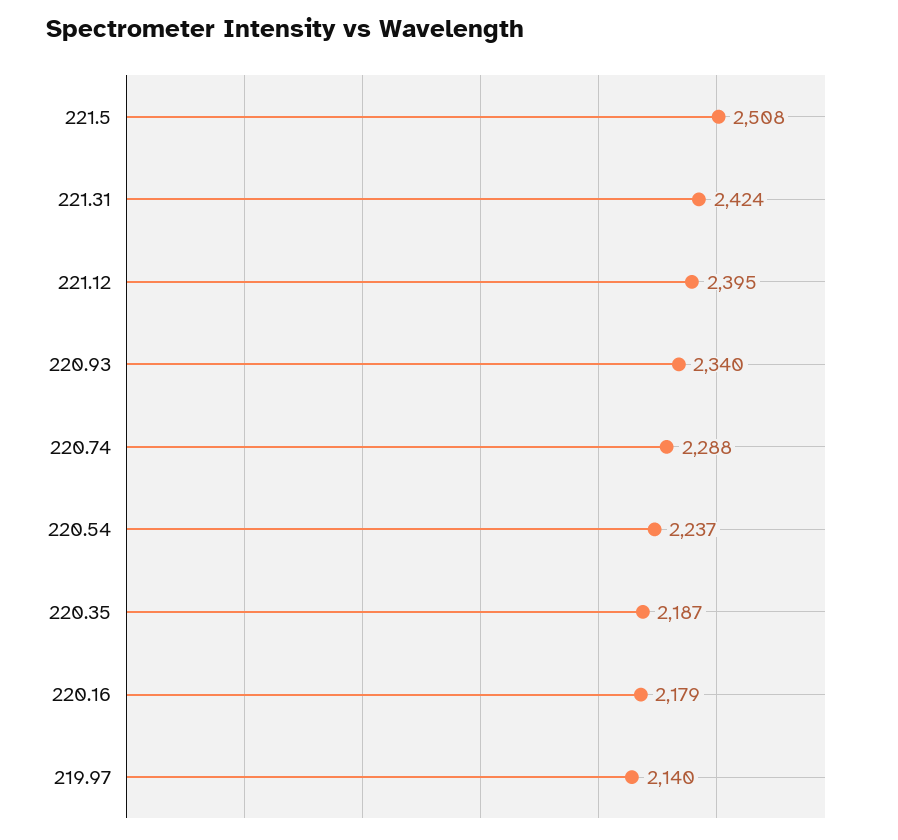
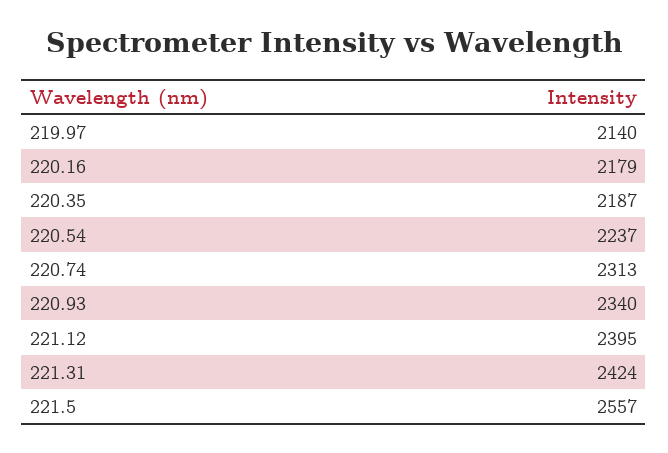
221.5: 2508 -> 2557
220.74: 2288 -> 2313

